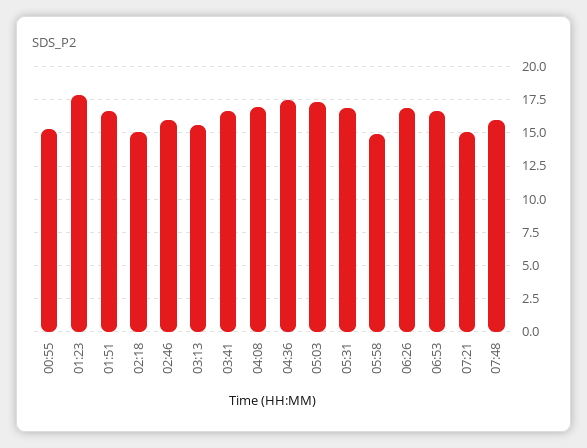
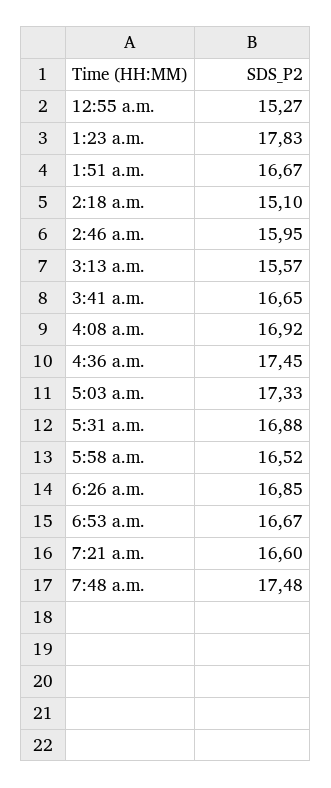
05:58: 15 -> 16.52
07:21: 15 -> 16.6
07:48: 16 -> 17.48

